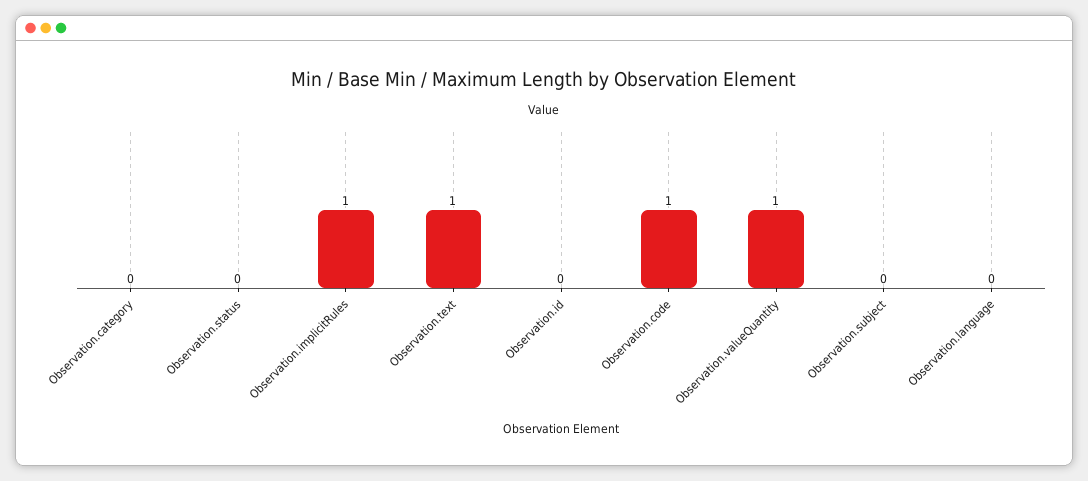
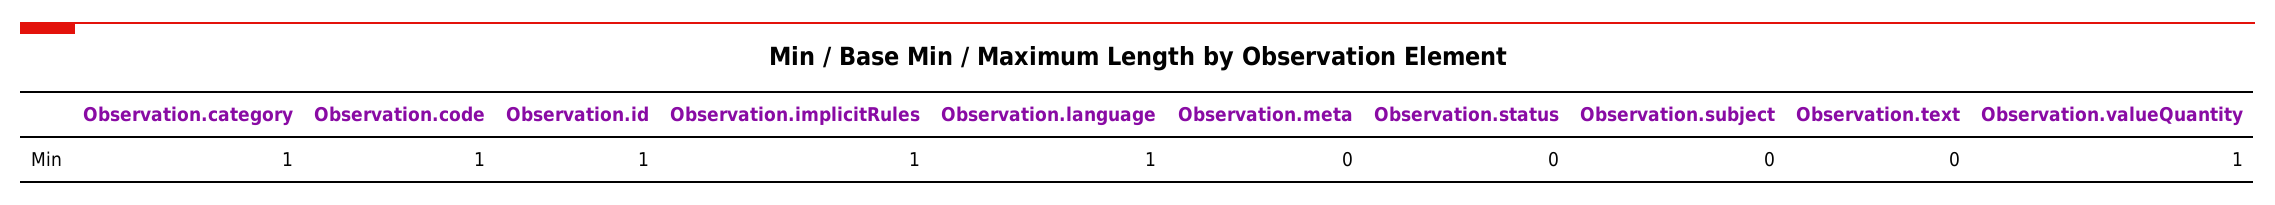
Observation.category: 0 -> 1
Observation.text: 1 -> 0
Observation.id: 0 -> 1
Observation.language: 0 -> 1
Observation.meta: none -> 0

